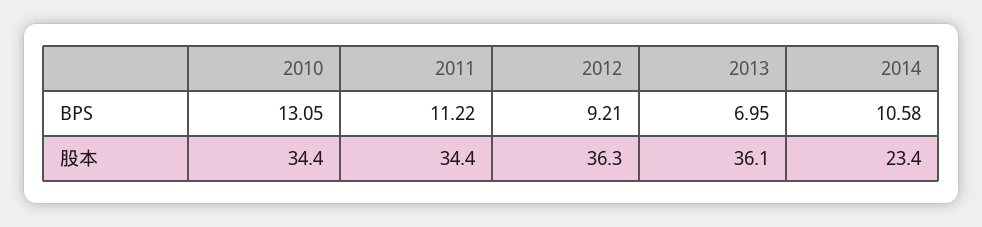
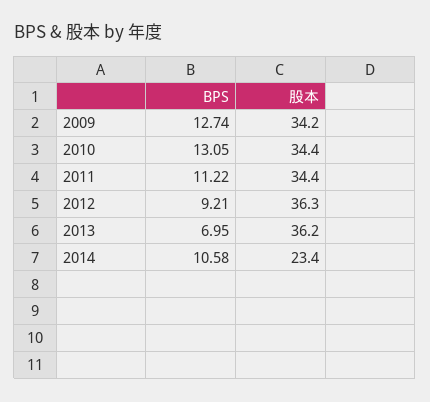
2013, 股本: 36.1 -> 36.2
2009, BPS: none -> 12.74
2009, 股本: none -> 34.2

